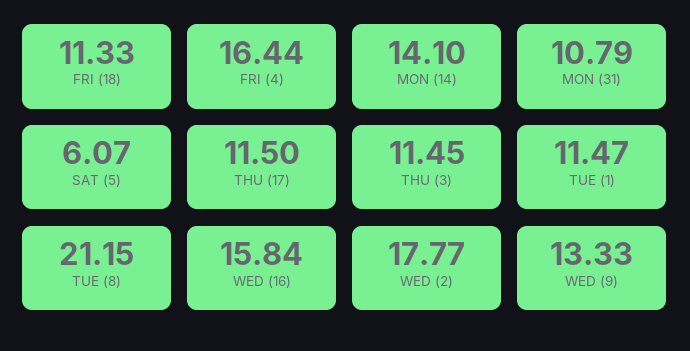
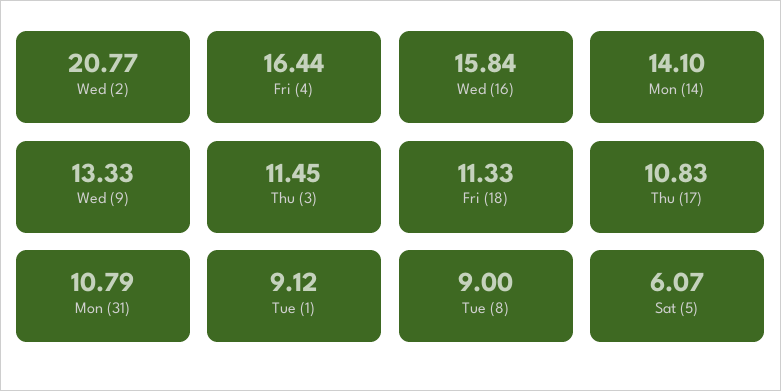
THU (17): 11.5 -> 10.83
TUE (1): 11.47 -> 9.12
TUE (8): 21.15 -> 9
WED (2): 17.77 -> 20.77

